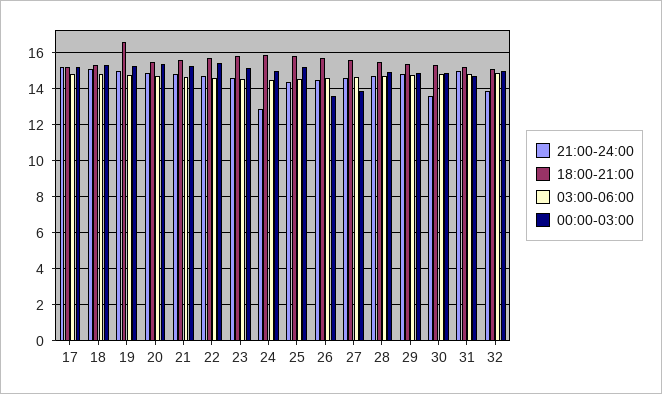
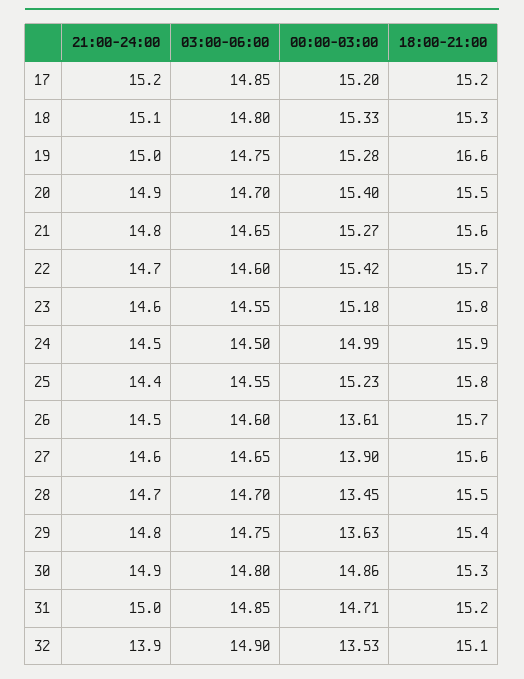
21:00-24:00, 24: 13 -> 14.5
00:00-03:00, 28: 15 -> 13.45
00:00-03:00, 29: 15 -> 13.63
21:00-24:00, 30: 13.5 -> 14.9
00:00-03:00, 32: 15 -> 13.53

